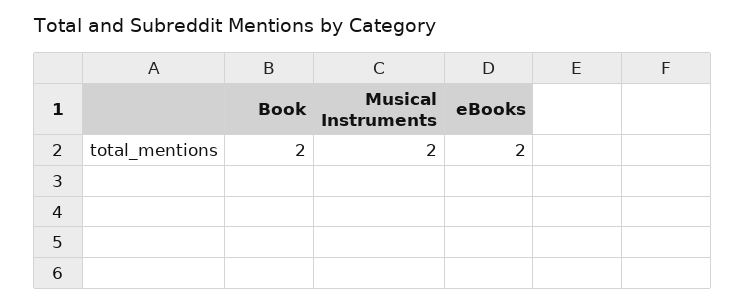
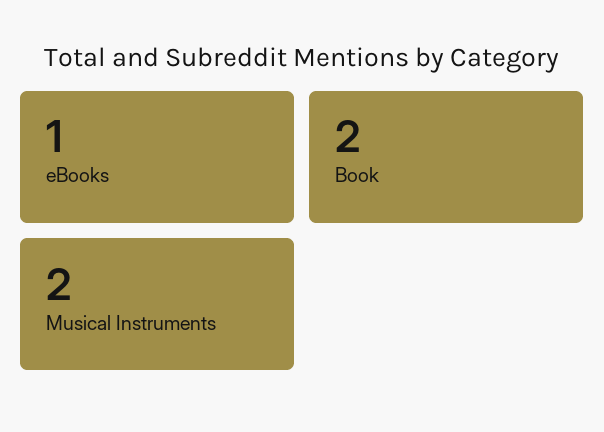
eBooks: 2 -> 1

